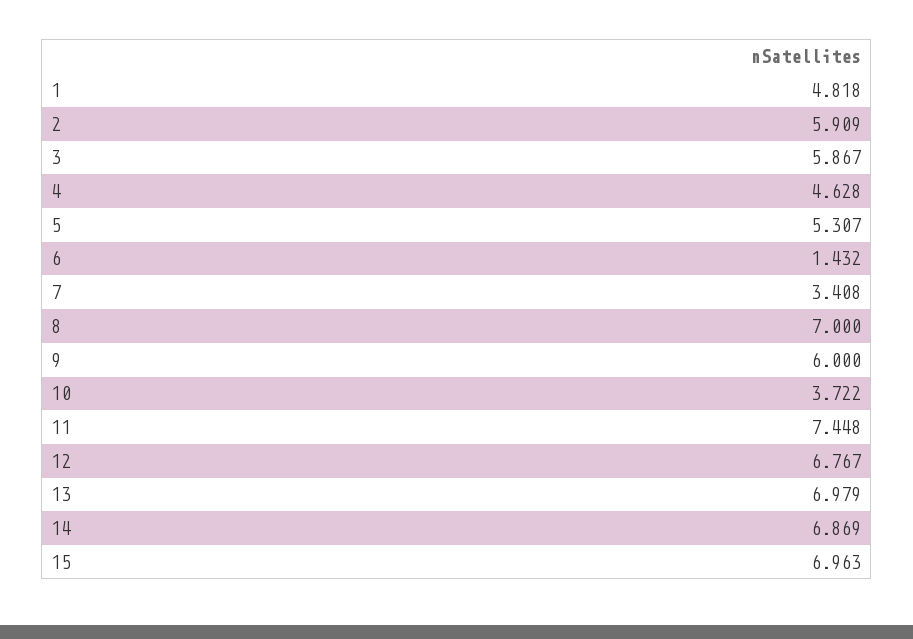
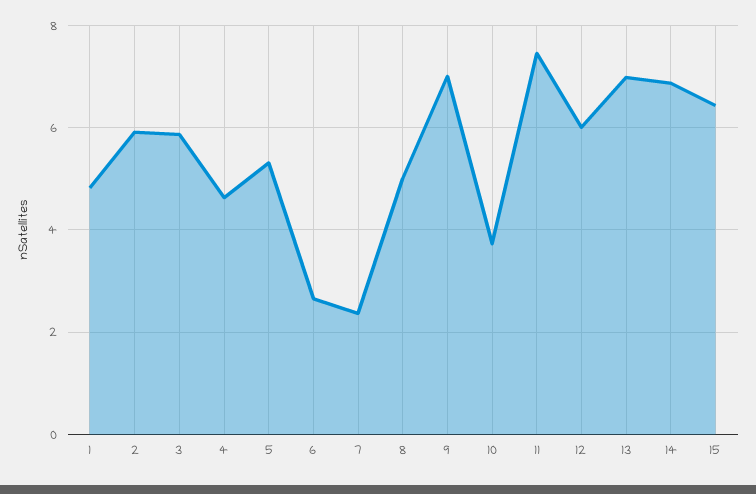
6: 1.432 -> 2.6
7: 3.408 -> 2.4
8: 7 -> 5
9: 6 -> 7
12: 6.767 -> 6
15: 6.963 -> 6.4

